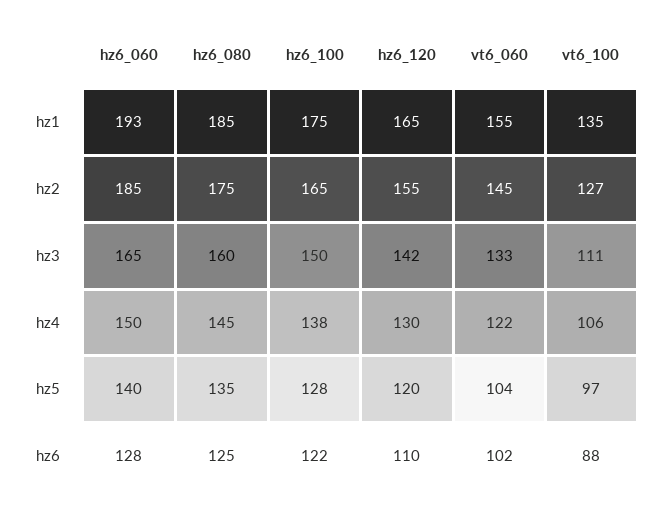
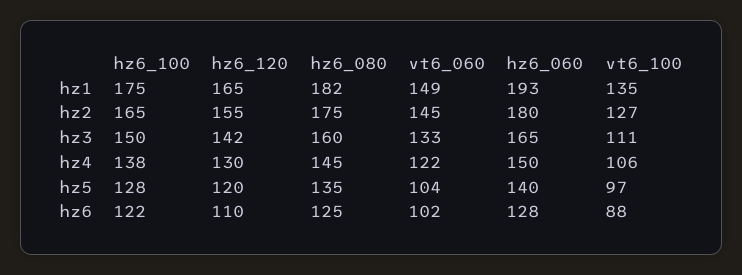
hz6_080, hz1: 185 -> 182
vt6_060, hz1: 155 -> 149
hz6_060, hz2: 185 -> 180

